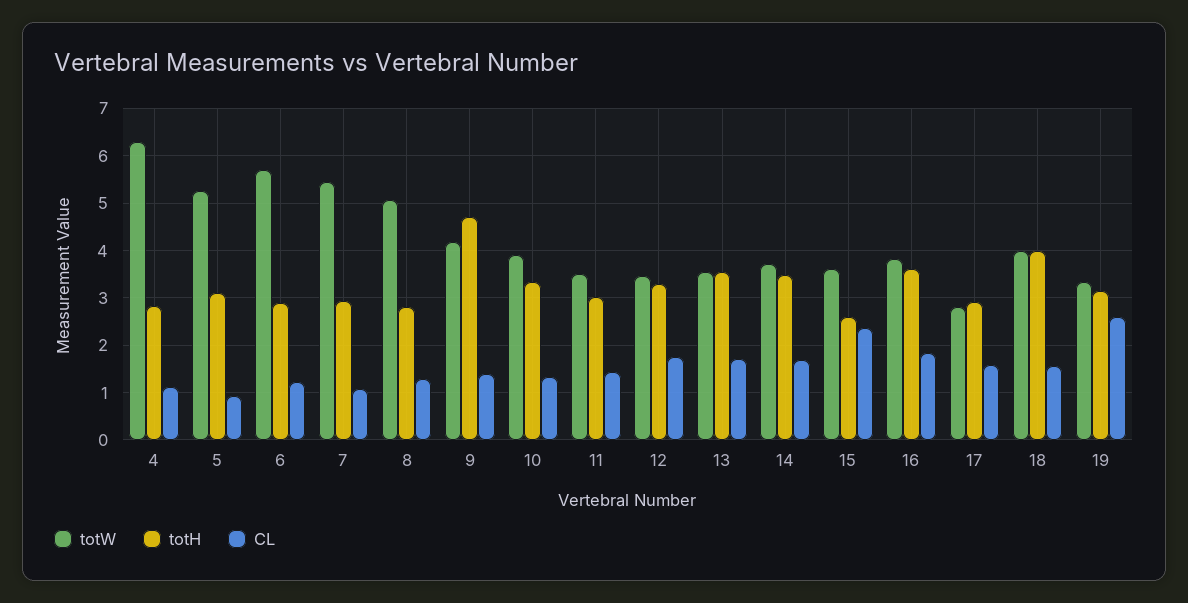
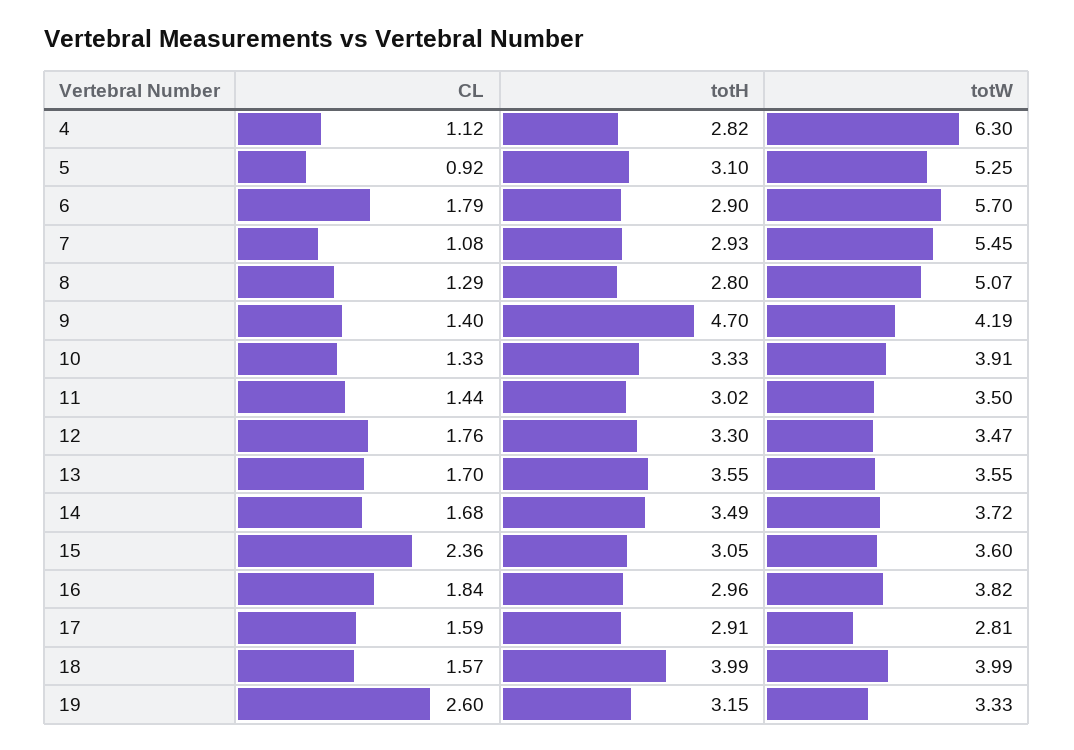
CL, 6: 1.2 -> 1.79
totH, 15: 2.6 -> 3.05
totH, 16: 3.6 -> 2.96

